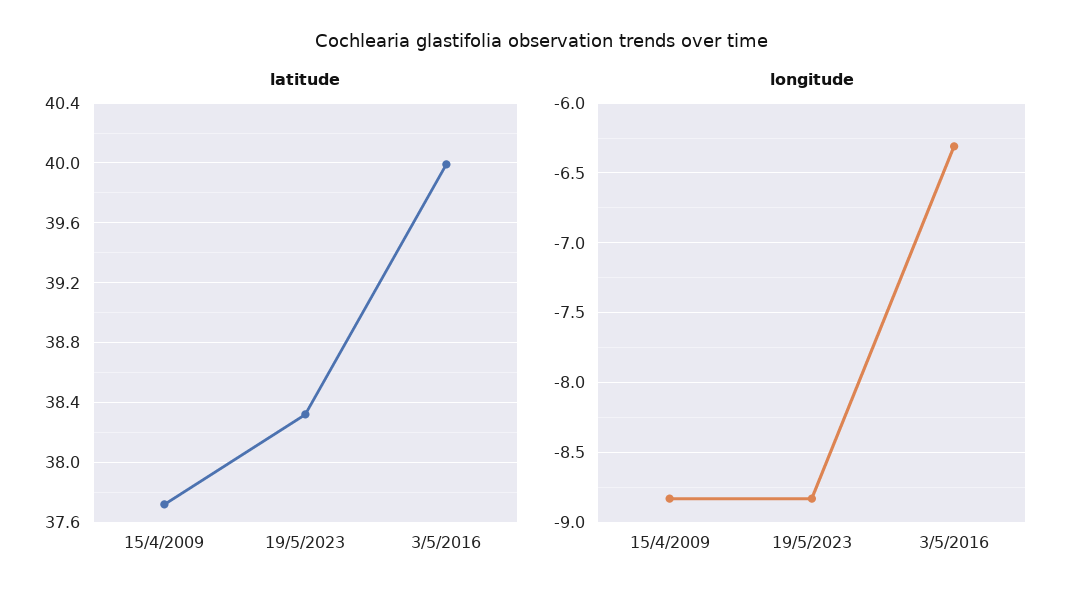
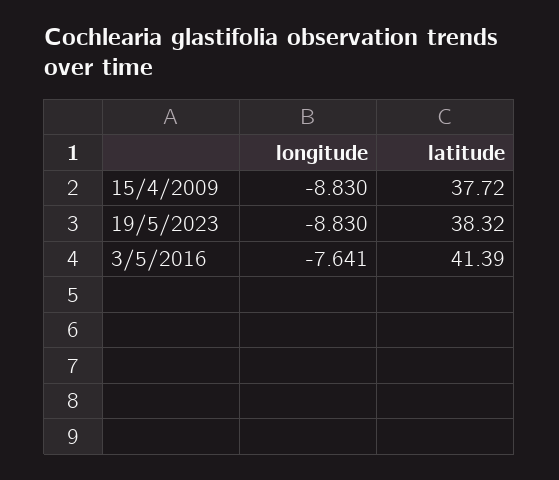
latitude, 3/5/2016: 40 -> 41.39
longitude, 3/5/2016: -6.3 -> -7.641

